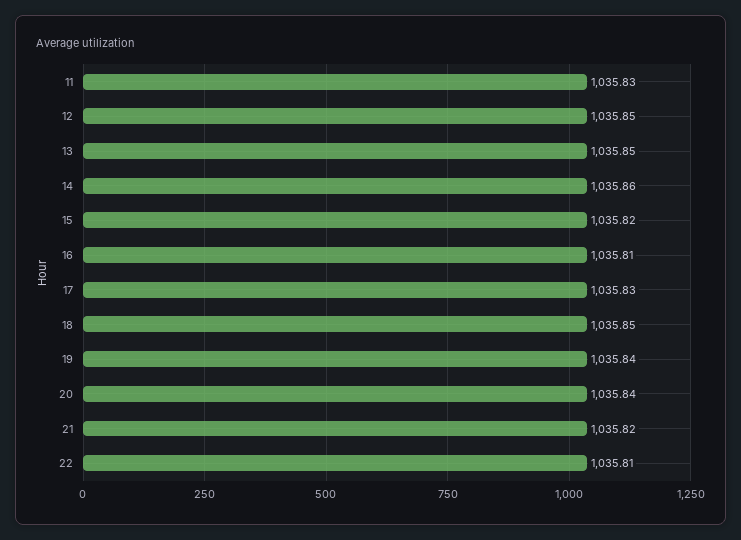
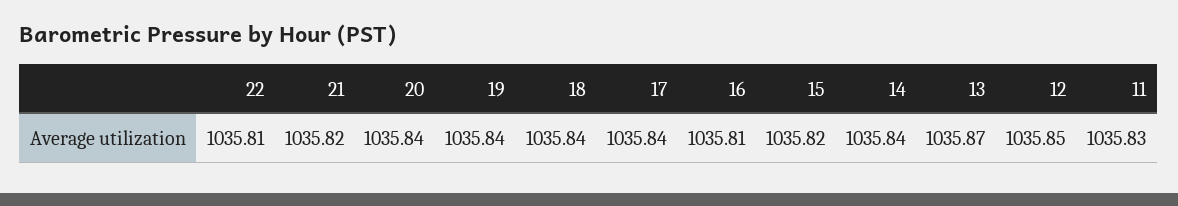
13: 1035.85 -> 1035.87
14: 1035.86 -> 1035.84
17: 1035.83 -> 1035.84
18: 1035.85 -> 1035.84

